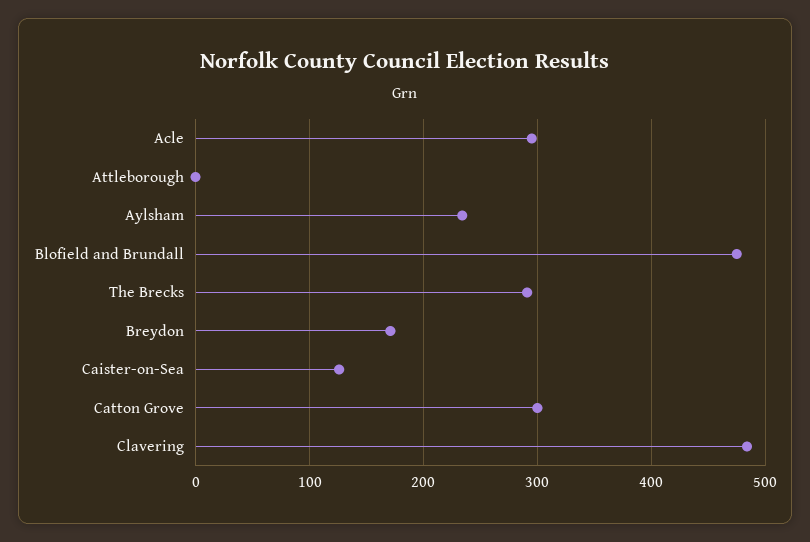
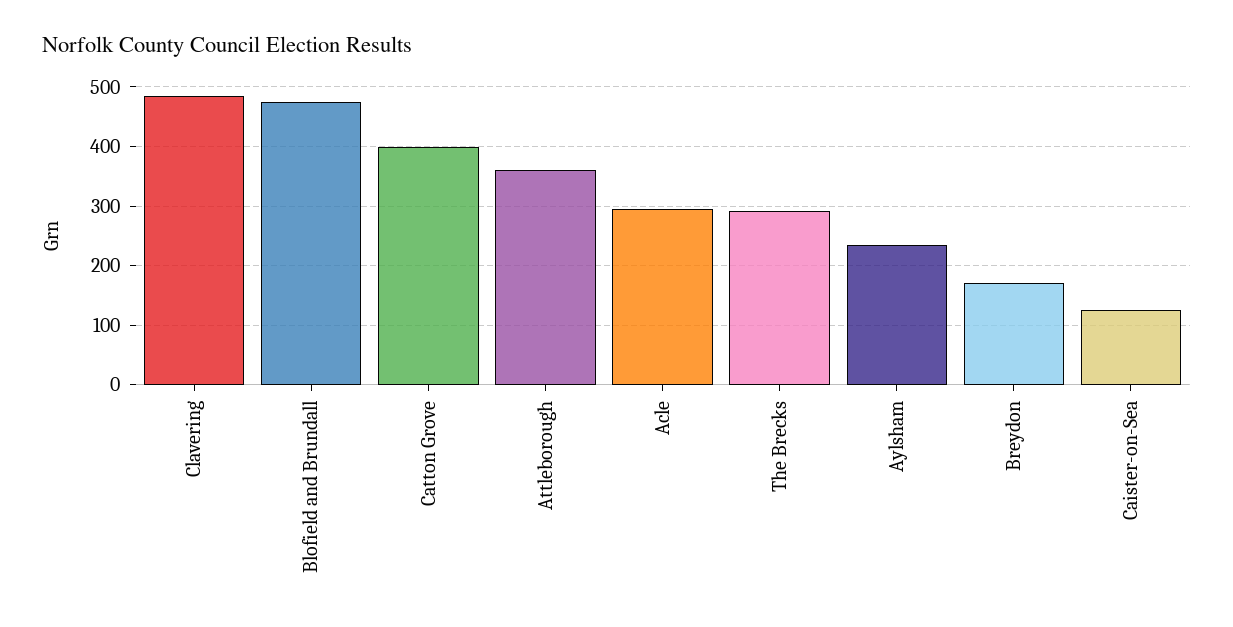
Attleborough: 0 -> 360
Catton Grove: 300 -> 400

